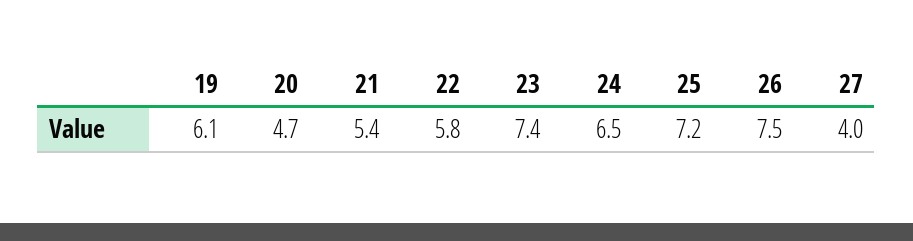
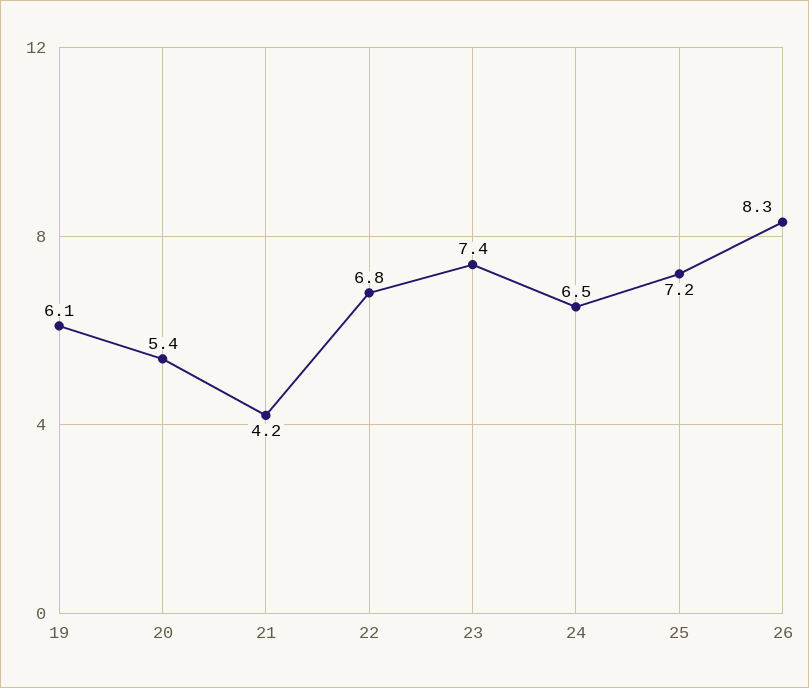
20: 4.7 -> 5.4
21: 5.4 -> 4.2
22: 5.8 -> 6.8
26: 7.5 -> 8.3
27: 4 -> none

